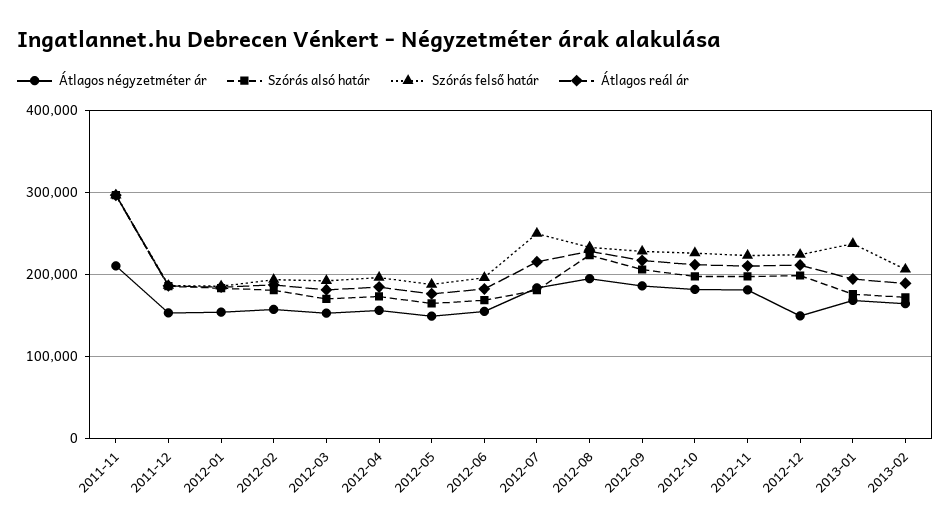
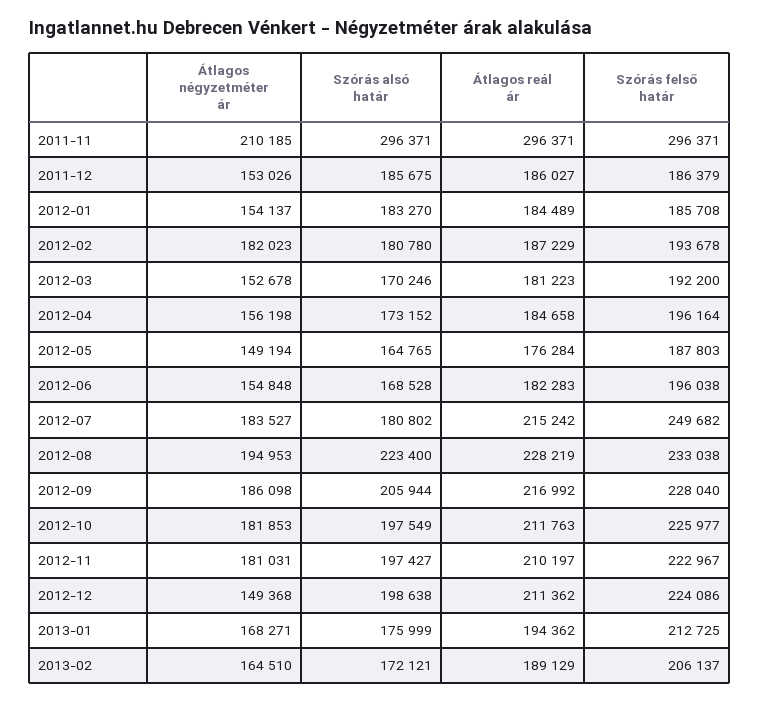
Átlagos négyzetméter ár, 2012-02: 160000 -> 182023
Szórás felső határ, 2013-01: 240000 -> 212725

